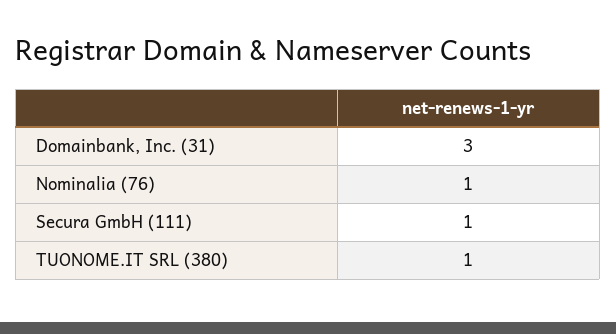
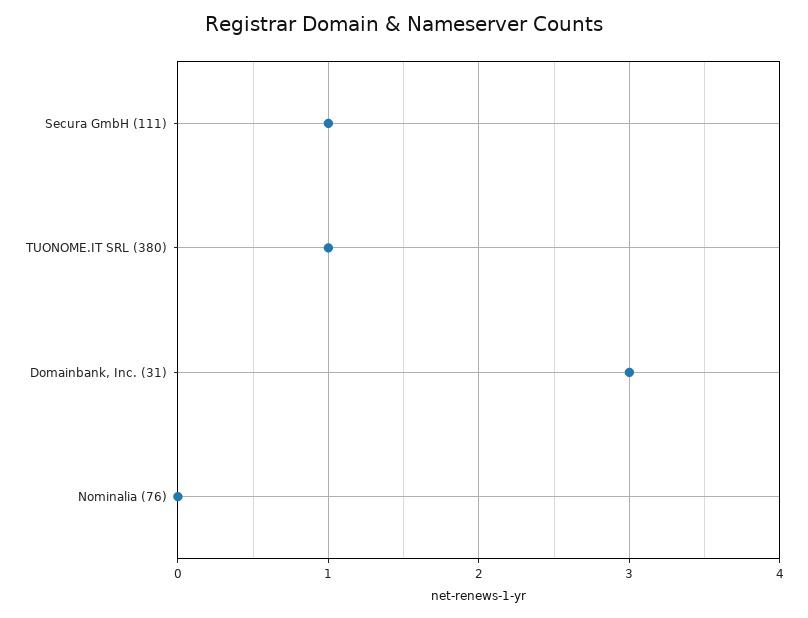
Nominalia (76): 1 -> 0

